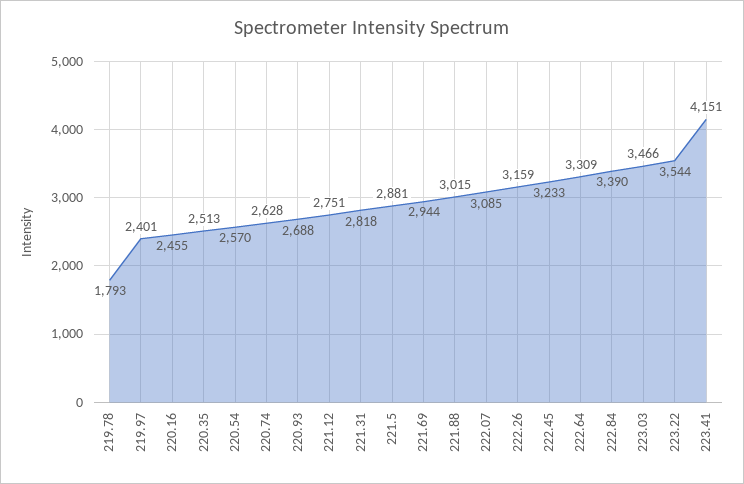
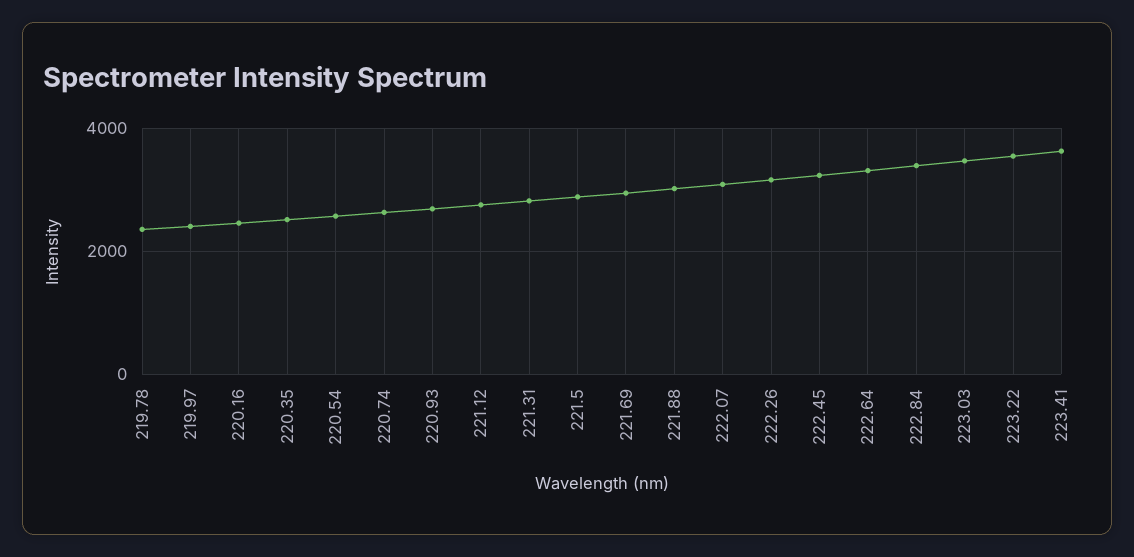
219.78: 1793 -> 2400
223.41: 4151 -> 3600

